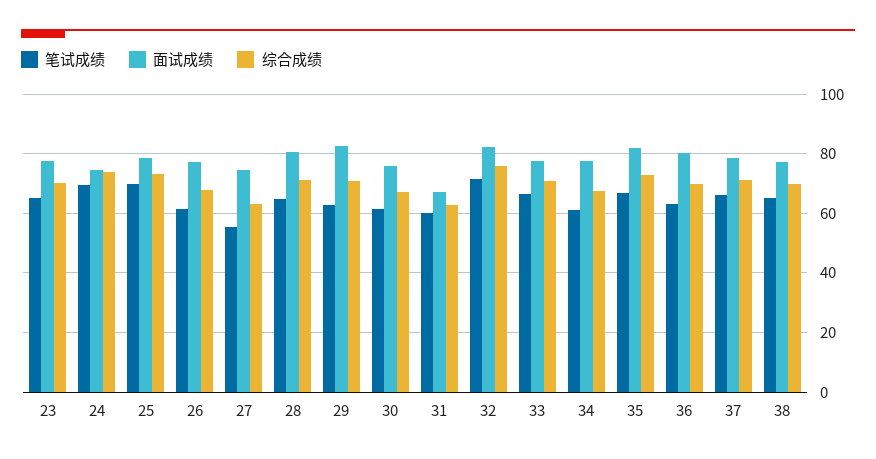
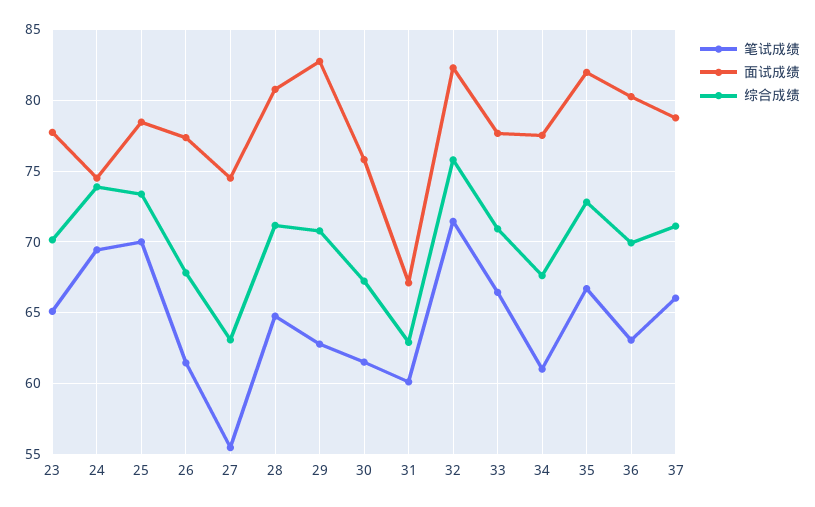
笔试成绩, 38: 65 -> none
面试成绩, 38: 77.5 -> none
综合成绩, 38: 70 -> none

